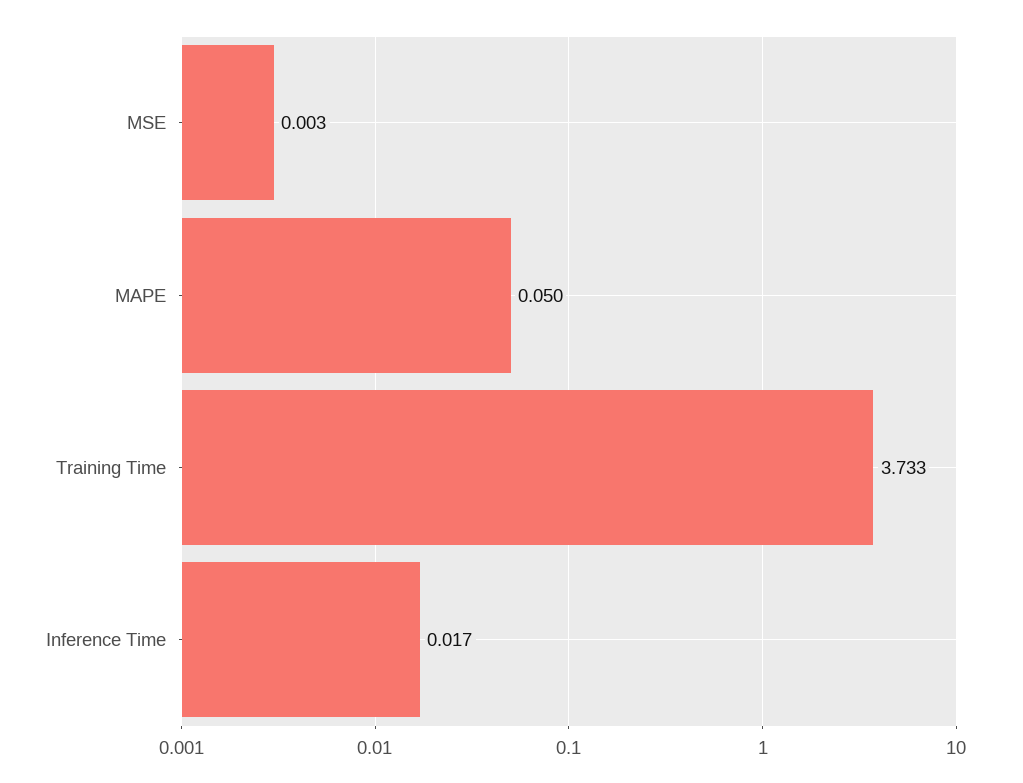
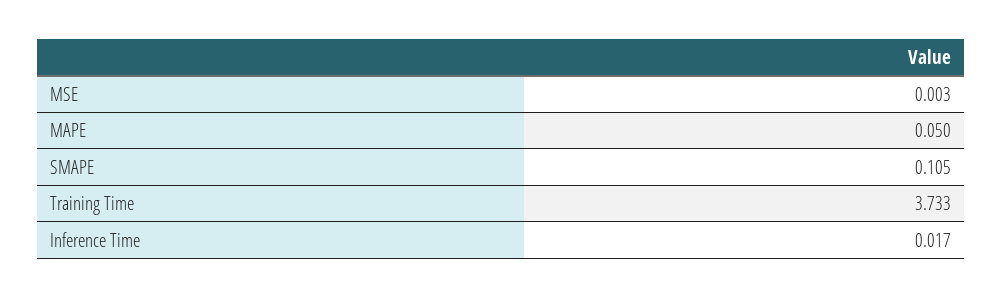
SMAPE: none -> 0.105

